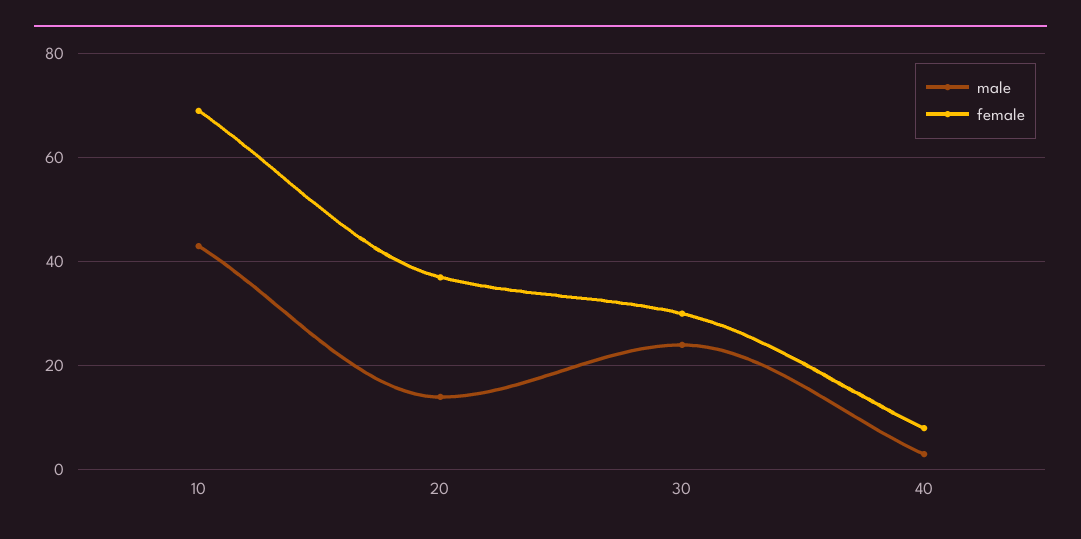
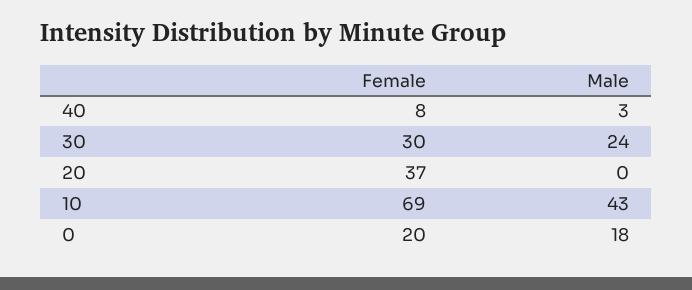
male, 20: 15 -> 0
female, 0: none -> 20
male, 0: none -> 18

